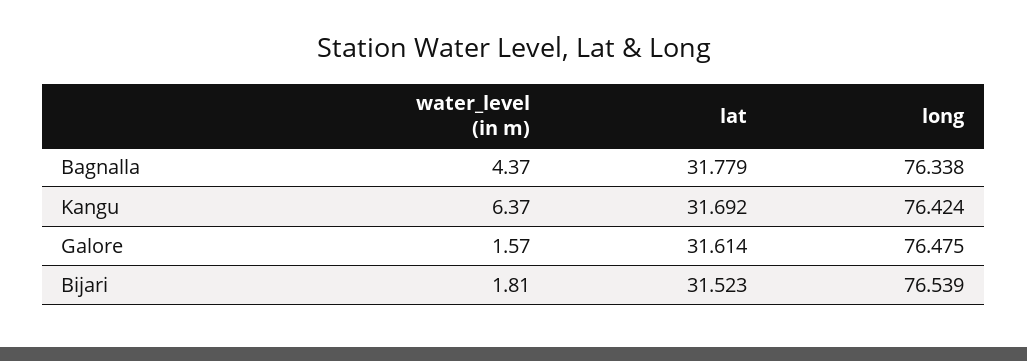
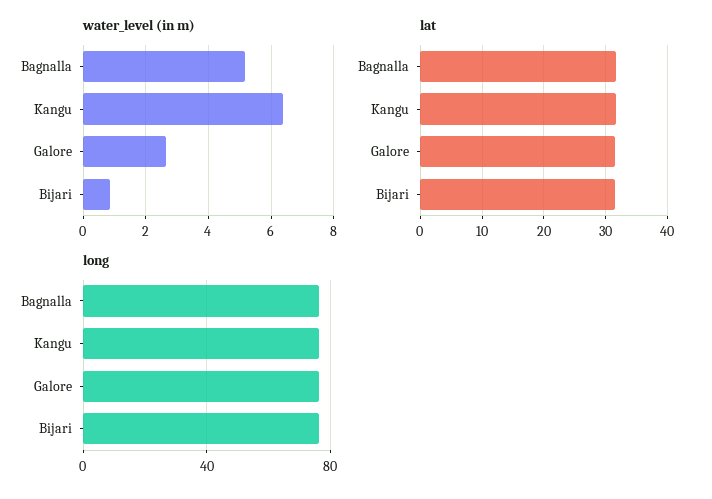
water_level (in m), Bagnalla: 4.37 -> 5.2
water_level (in m), Galore: 1.57 -> 2.6
water_level (in m), Bijari: 1.81 -> 0.8

